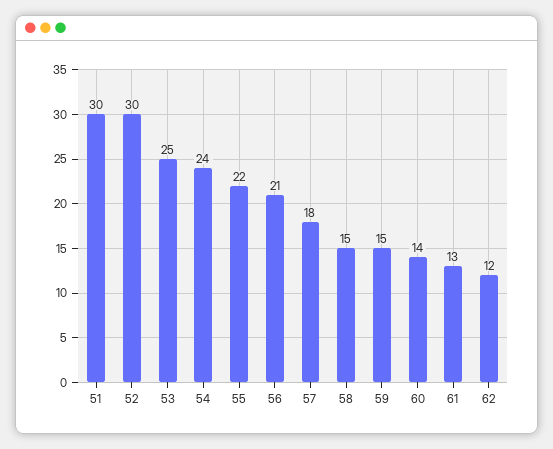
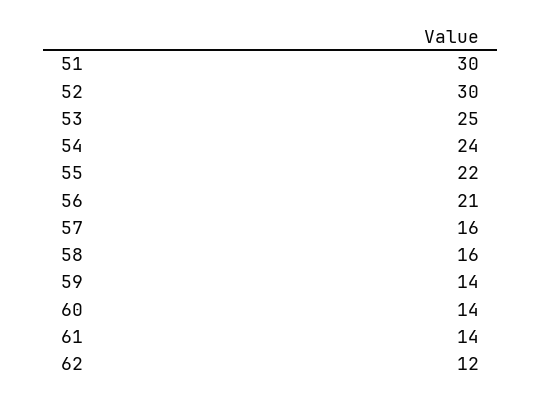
57: 18 -> 16
58: 15 -> 16
59: 15 -> 14
61: 13 -> 14

